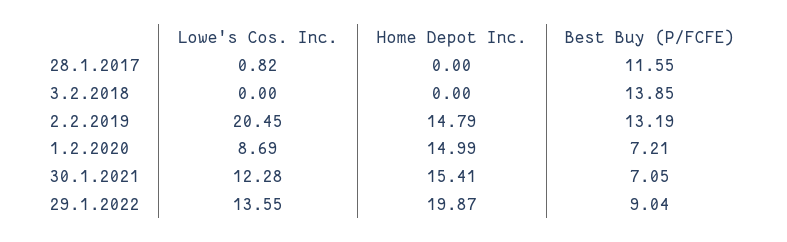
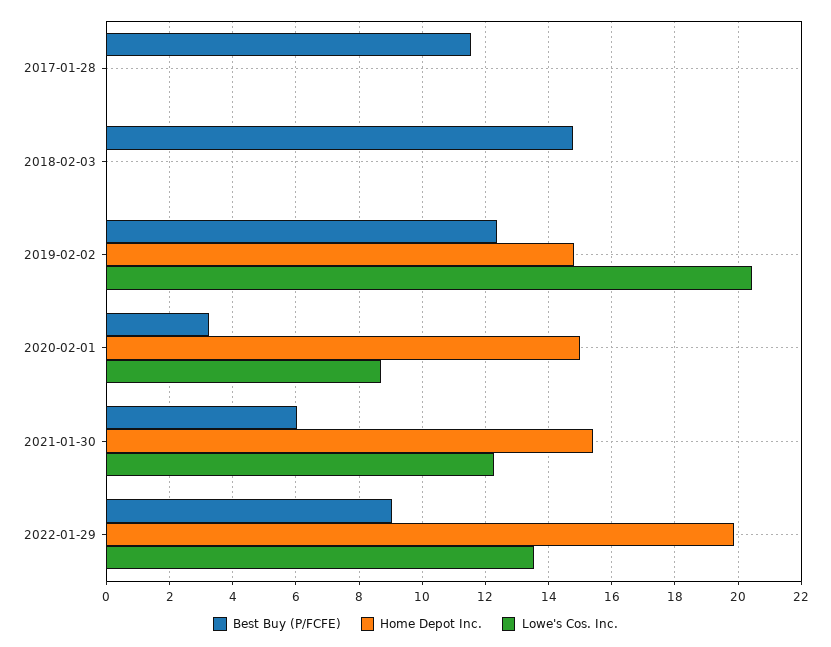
Lowe's Cos. Inc., 28.1.2017: 0.82 -> 0
Best Buy (P/FCFE), 3.2.2018: 13.85 -> 14.8
Best Buy (P/FCFE), 2.2.2019: 13.19 -> 12.4
Best Buy (P/FCFE), 1.2.2020: 7.21 -> 3.2
Best Buy (P/FCFE), 30.1.2021: 7.05 -> 6

